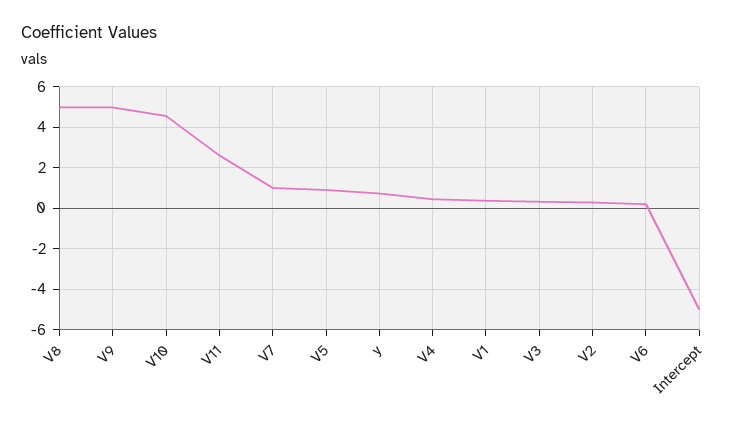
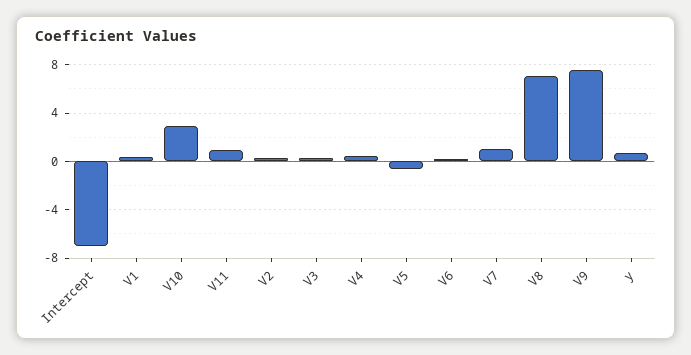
V8: 5 -> 7
V9: 5 -> 7.5
V10: 4.5 -> 3
V11: 2.5 -> 1
V5: 1 -> -0.5
Intercept: -5 -> -7

